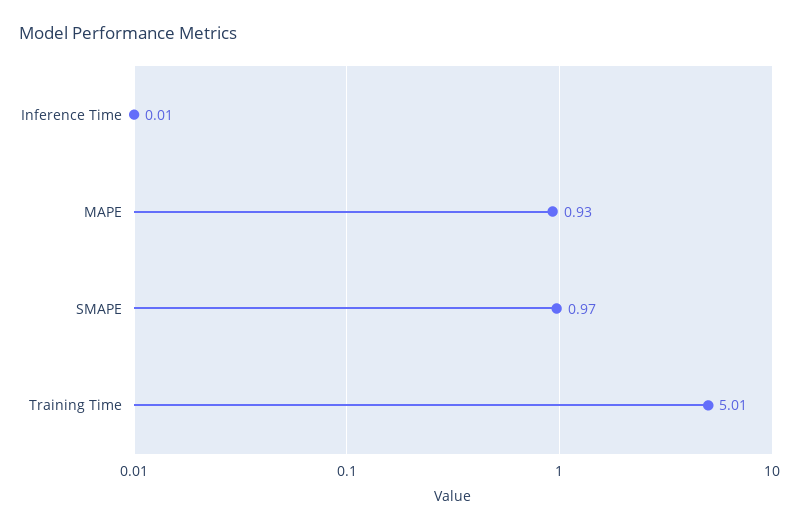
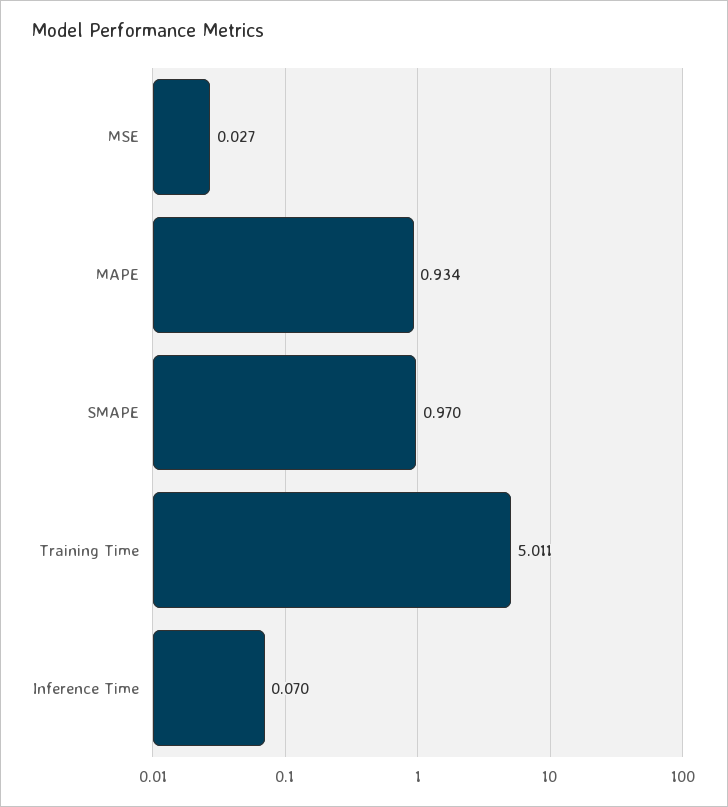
Inference Time: 0.01 -> 0.07
MSE: none -> 0.027

